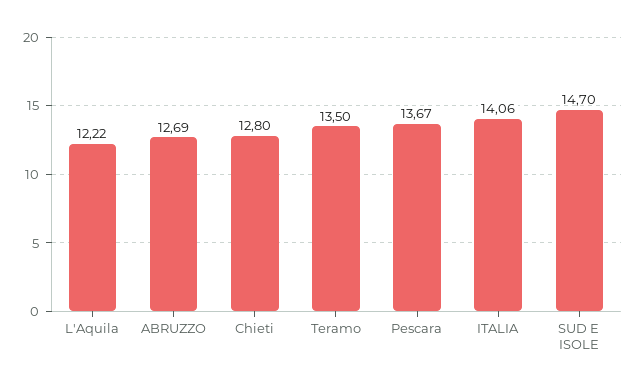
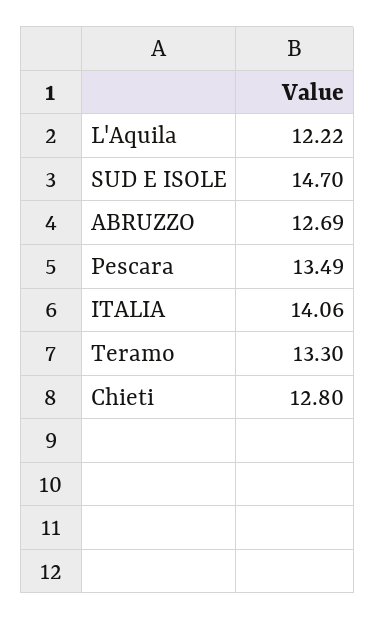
Teramo: 13.5 -> 13.3
Pescara: 13.67 -> 13.49

